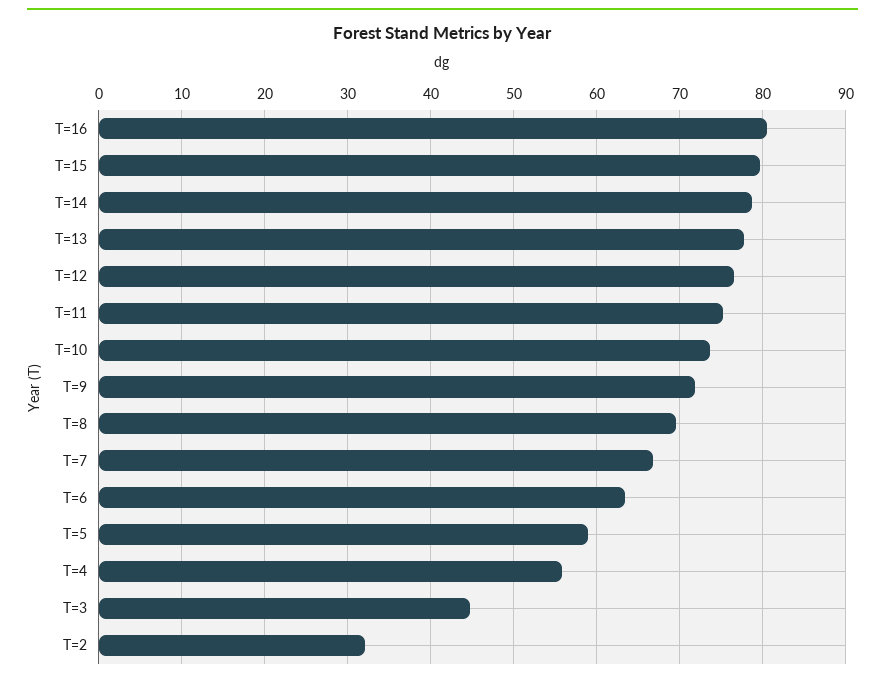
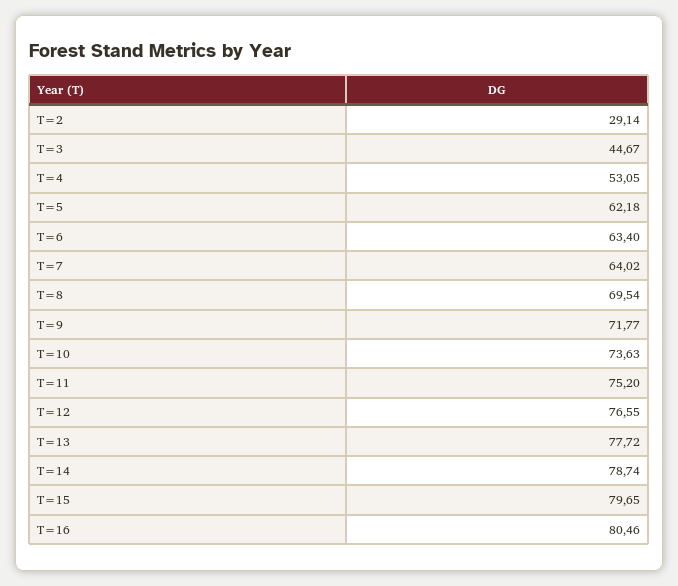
T=7: 67 -> 64.02
T=5: 59 -> 62.18
T=4: 56 -> 53.05
T=2: 32 -> 29.14

